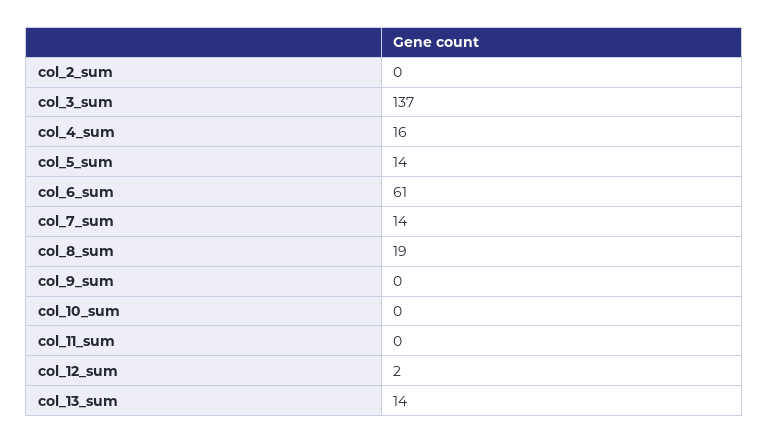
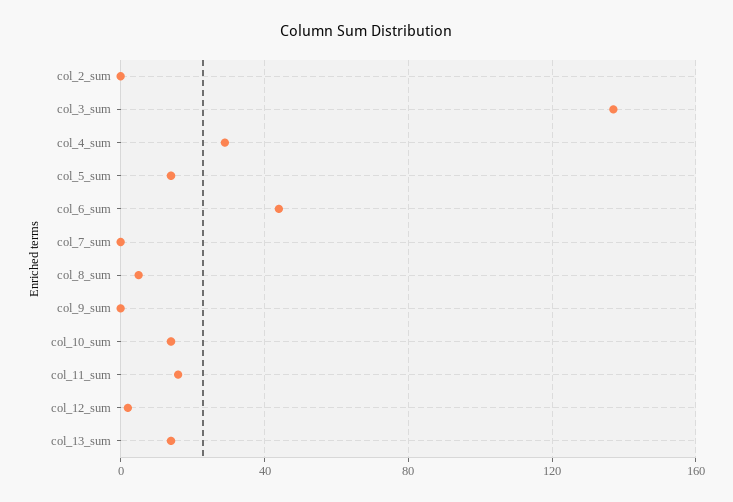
col_4_sum: 16 -> 30
col_6_sum: 61 -> 45
col_7_sum: 14 -> 0
col_8_sum: 19 -> 5
col_10_sum: 0 -> 15
col_11_sum: 0 -> 15

